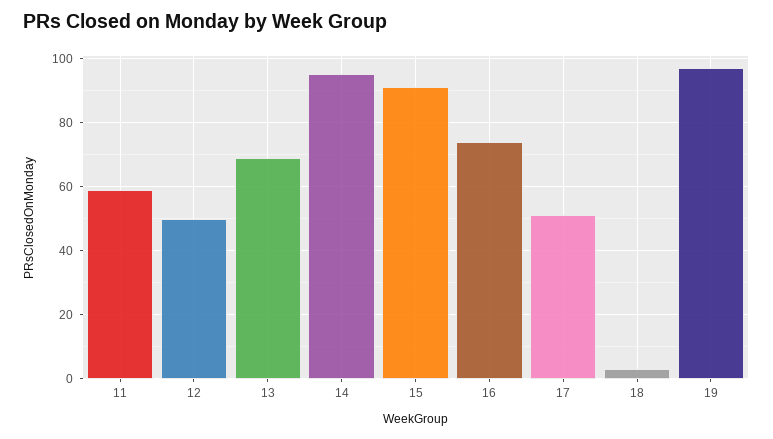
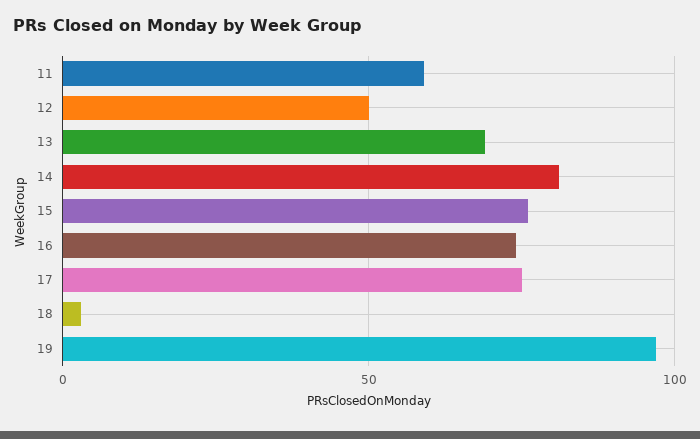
14: 95 -> 80
15: 90 -> 75
17: 50 -> 75

